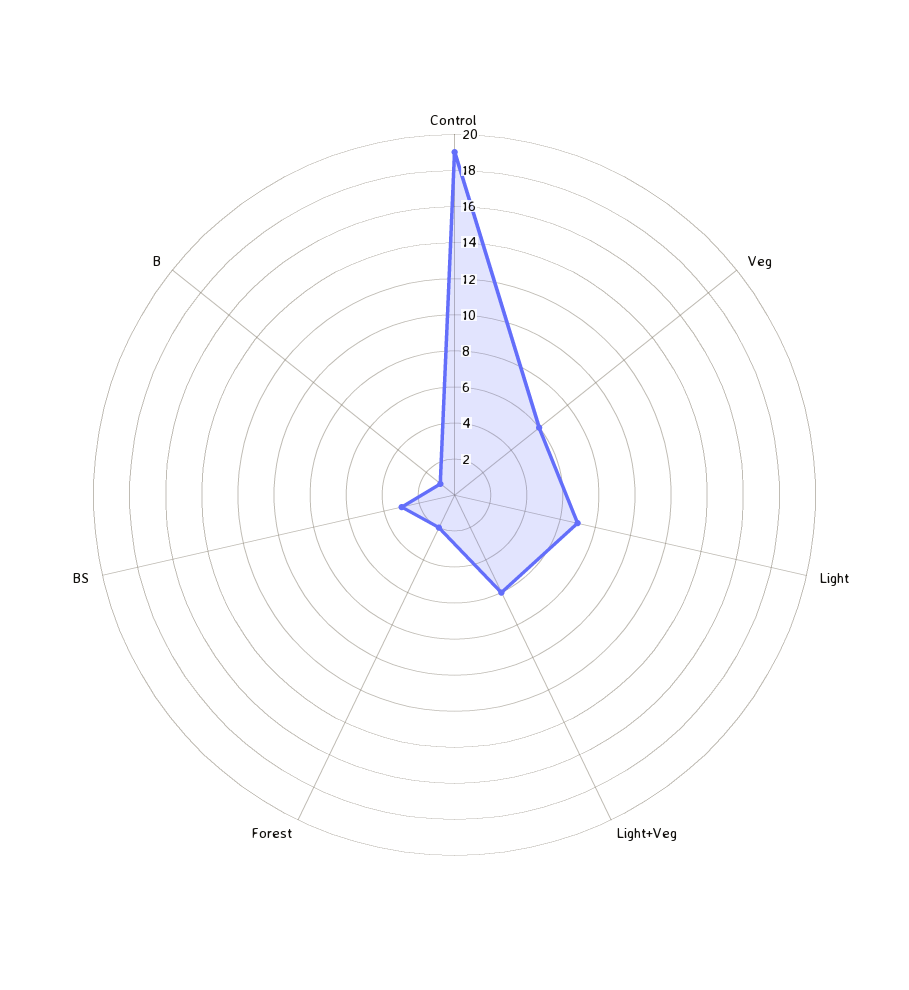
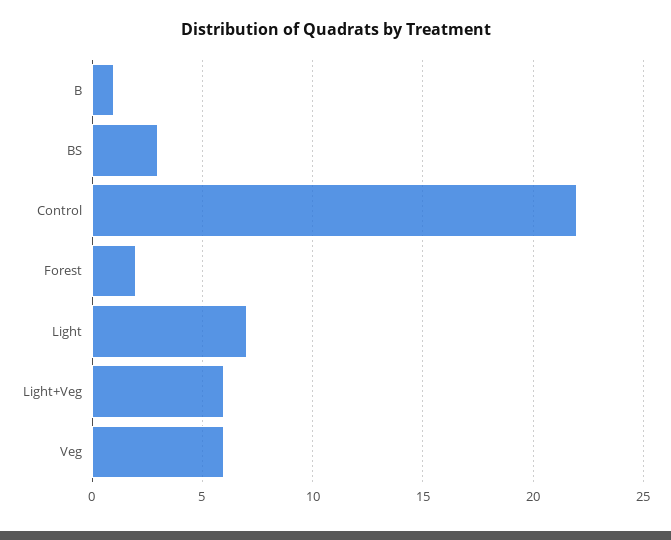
Control: 19 -> 22

